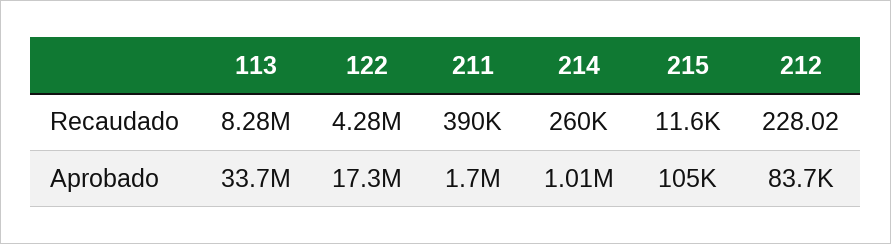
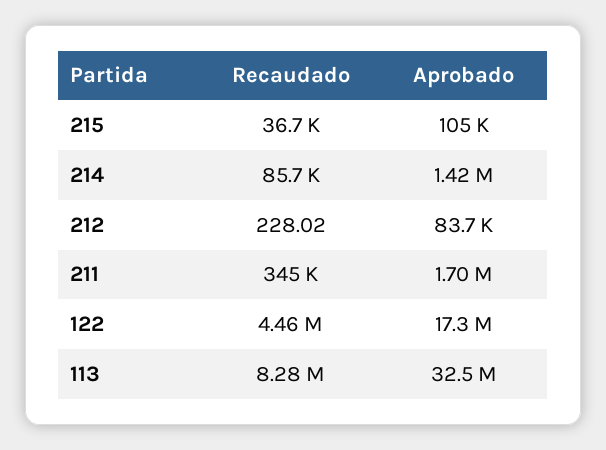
122, Recaudado: 4280000 -> 4460000
211, Recaudado: 390000 -> 345000
214, Recaudado: 260000 -> 85700
215, Recaudado: 11600 -> 36700
113, Aprobado: 33700000 -> 32500000
214, Aprobado: 1010000 -> 1420000

